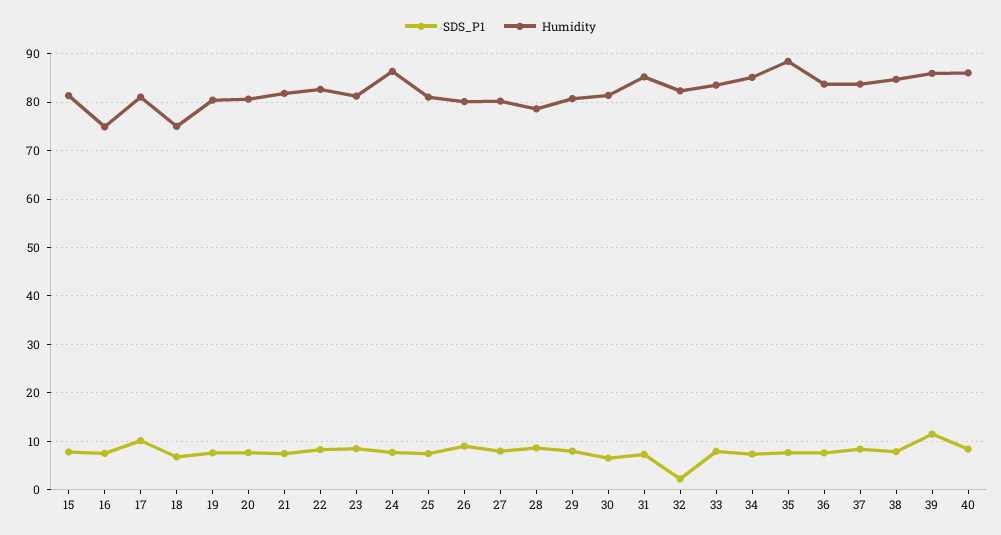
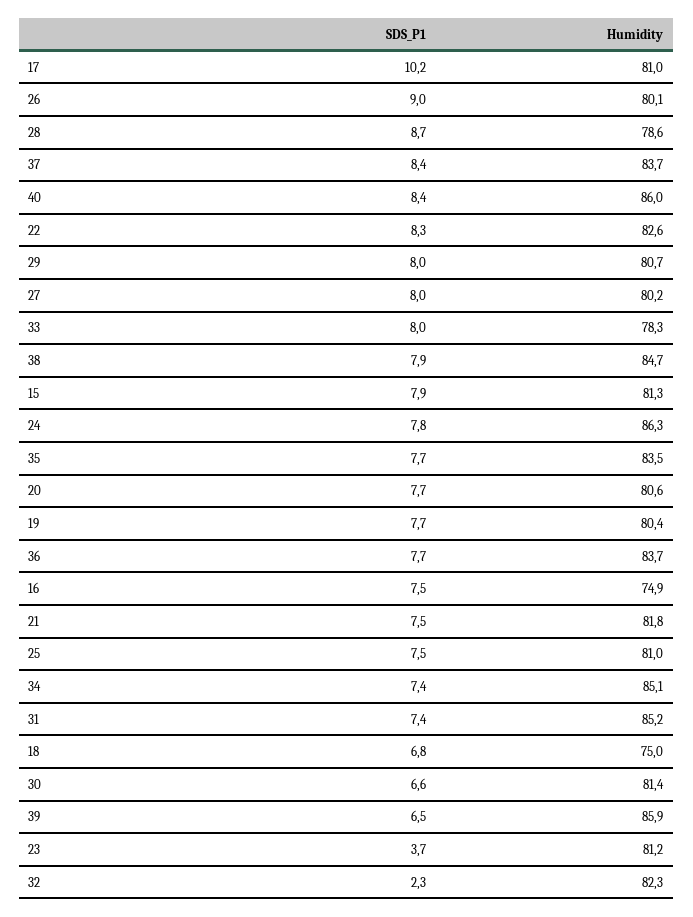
SDS_P1, 23: 8 -> 3.7
Humidity, 33: 84 -> 78.3
Humidity, 35: 88 -> 83.5
SDS_P1, 39: 12 -> 6.5

